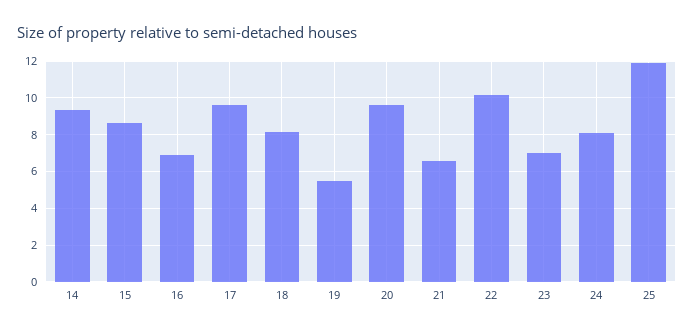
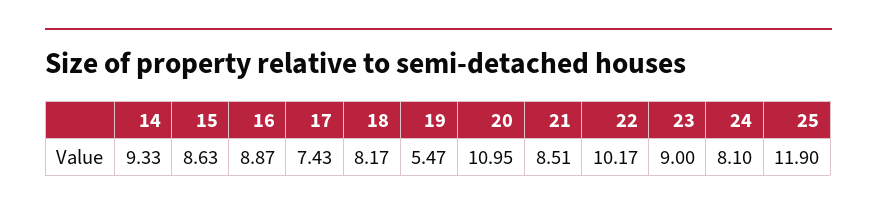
16: 7 -> 8.87
17: 9.5 -> 7.43
20: 9.5 -> 10.95
21: 6.5 -> 8.51
23: 7 -> 9

